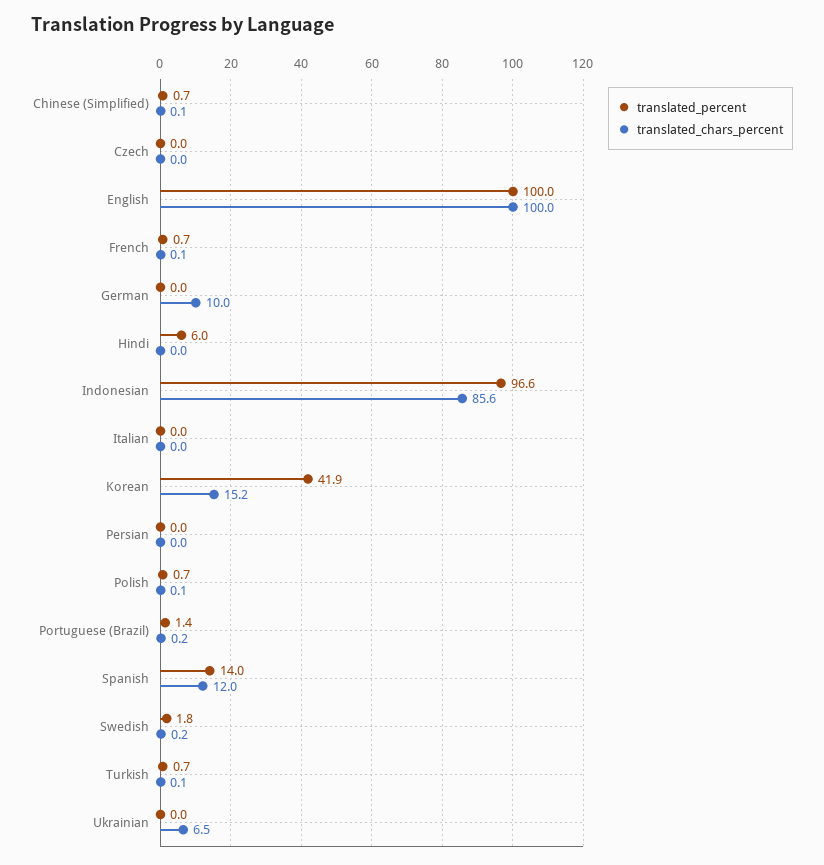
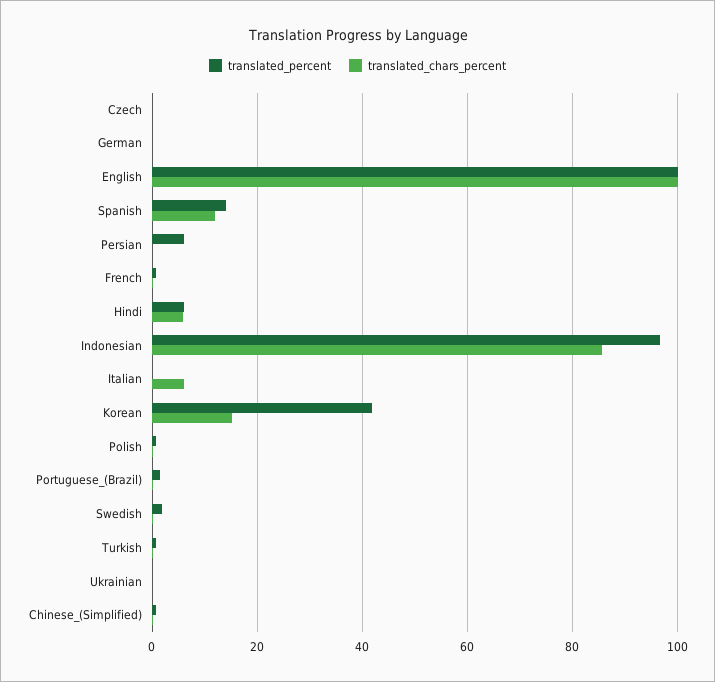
translated_chars_percent, German: 10 -> 0
translated_chars_percent, Hindi: 0 -> 6
translated_chars_percent, Italian: 0 -> 6
translated_percent, Persian: 0 -> 6
translated_chars_percent, Ukrainian: 6.5 -> 0

